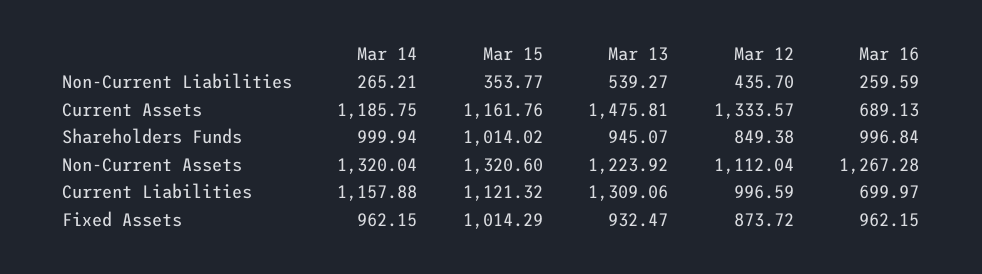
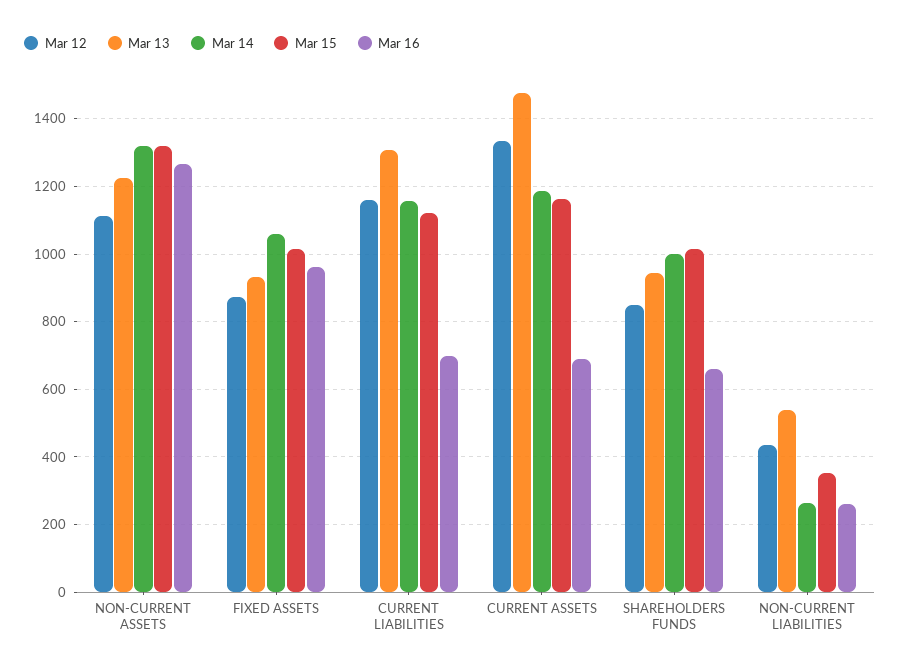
Mar 16, Shareholders Funds: 996.84 -> 660
Mar 12, Current Liabilities: 996.59 -> 1160
Mar 14, Fixed Assets: 962.15 -> 1060

